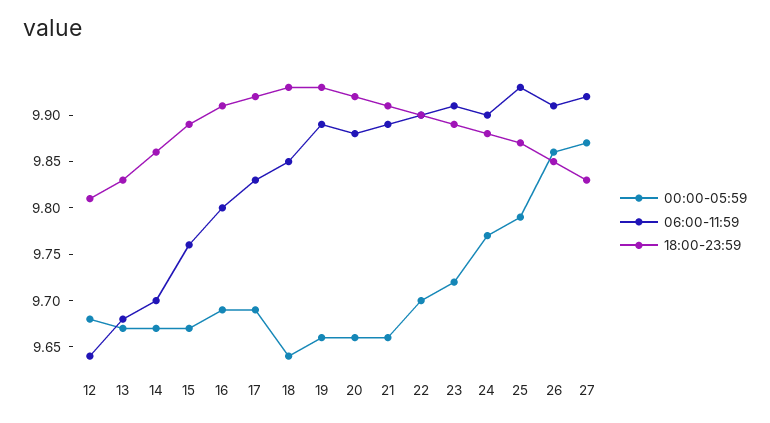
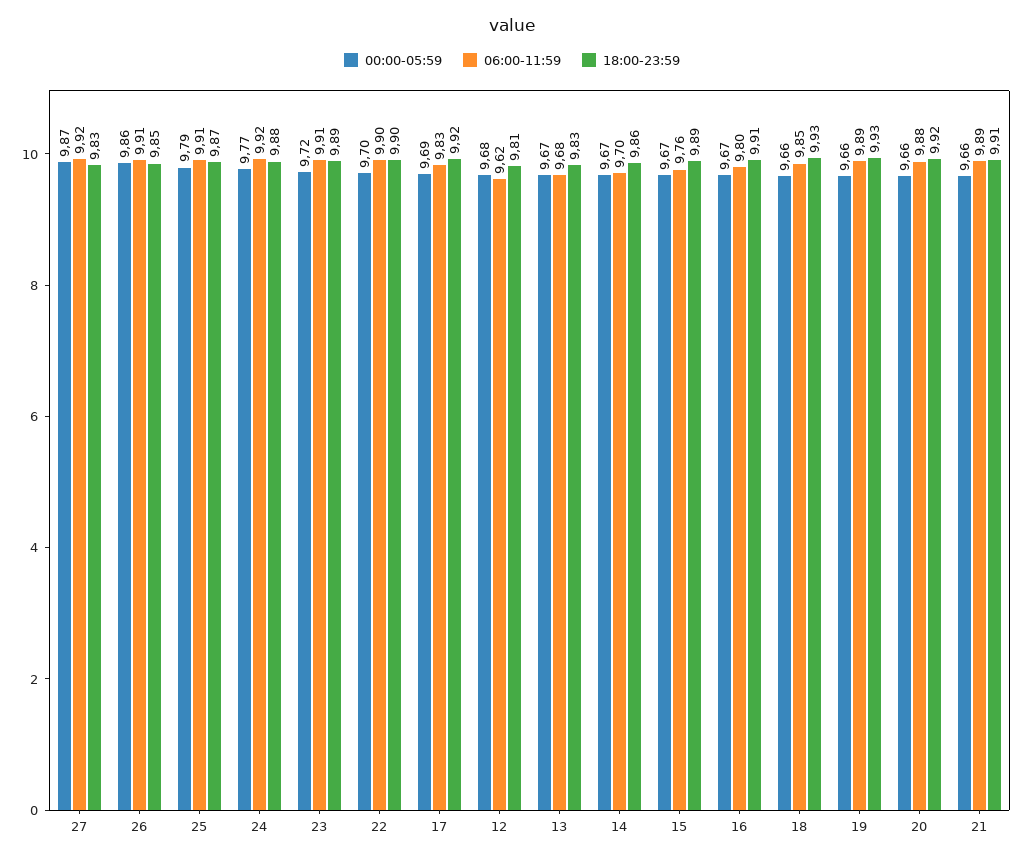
06:00-11:59, 12: 9.64 -> 9.62
00:00-05:59, 16: 9.69 -> 9.67
00:00-05:59, 18: 9.64 -> 9.66
06:00-11:59, 24: 9.9 -> 9.92
06:00-11:59, 25: 9.93 -> 9.91

